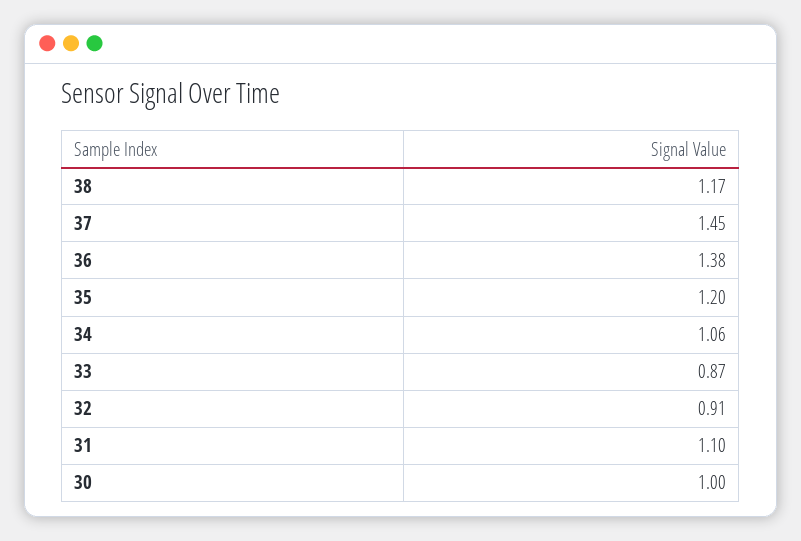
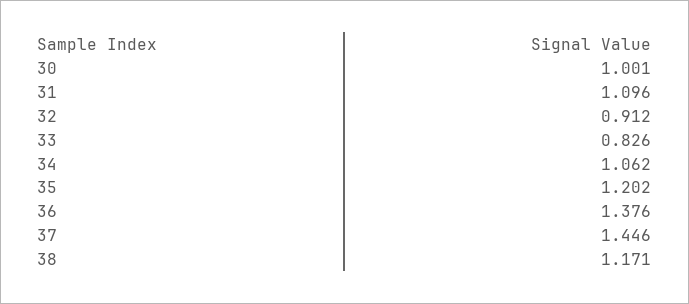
33: 0.87 -> 0.826

